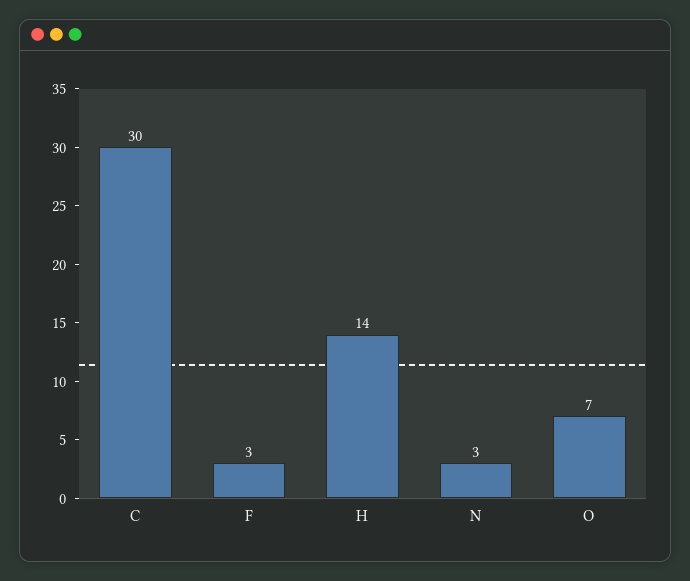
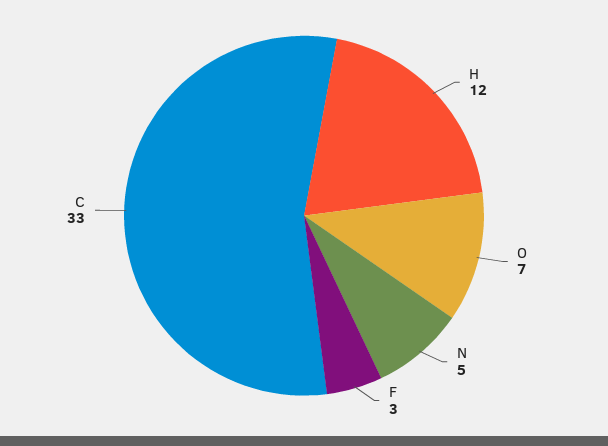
C: 30 -> 33
H: 14 -> 12
N: 3 -> 5

